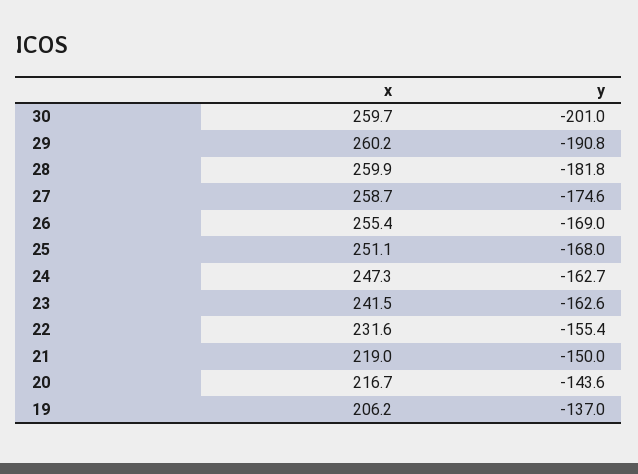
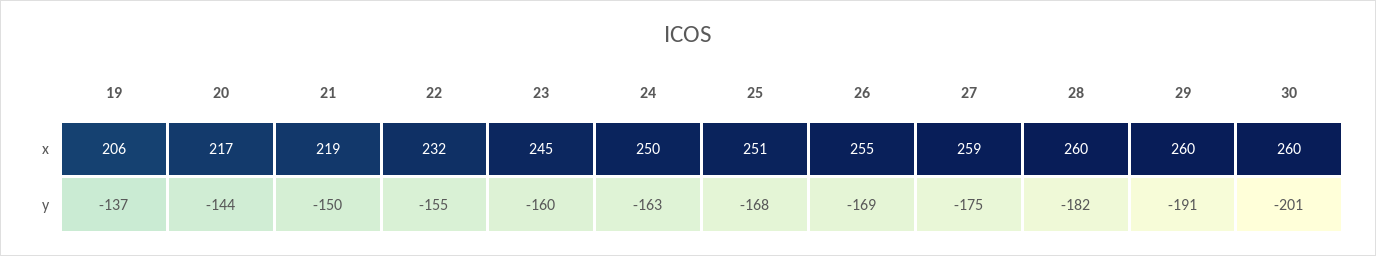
x, 24: 247.3 -> 250
x, 23: 241.5 -> 245
y, 23: -162.6 -> -160

